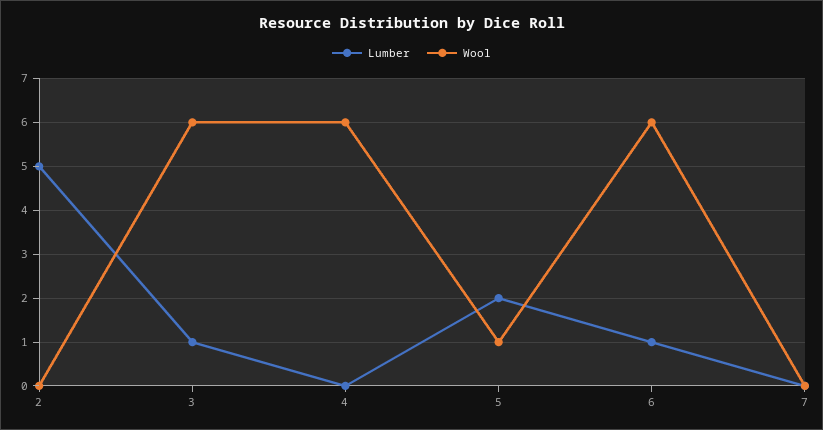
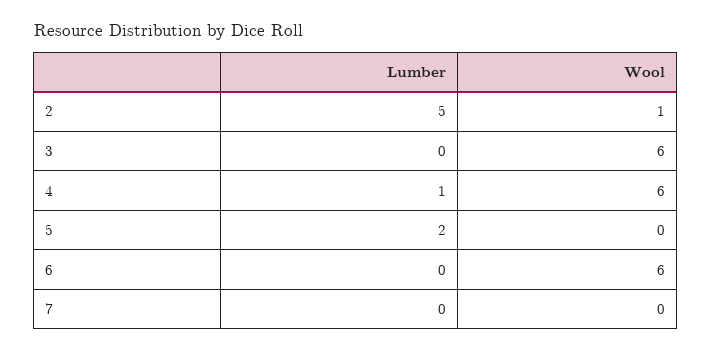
Wool, 2: 0 -> 1
Lumber, 3: 1 -> 0
Lumber, 4: 0 -> 1
Wool, 5: 1 -> 0
Lumber, 6: 1 -> 0

